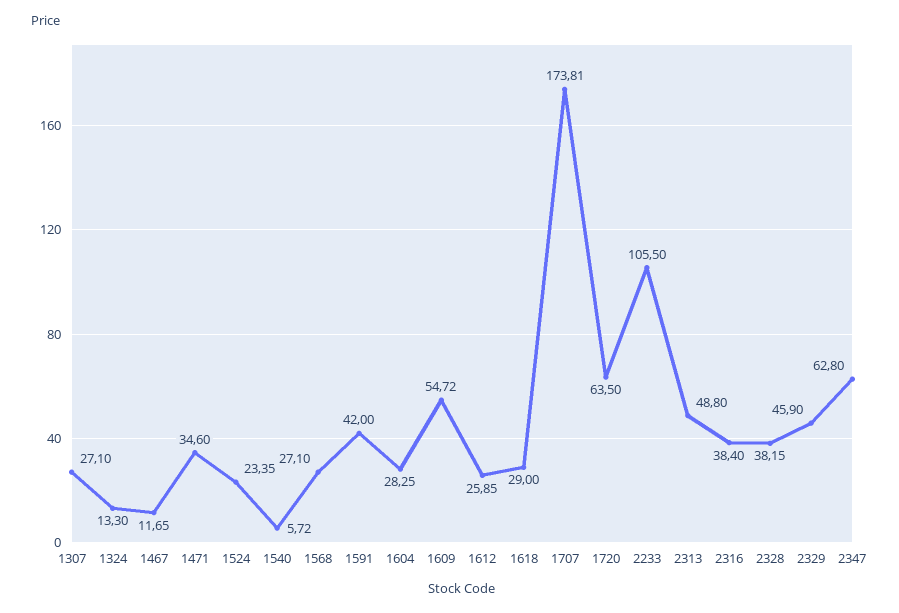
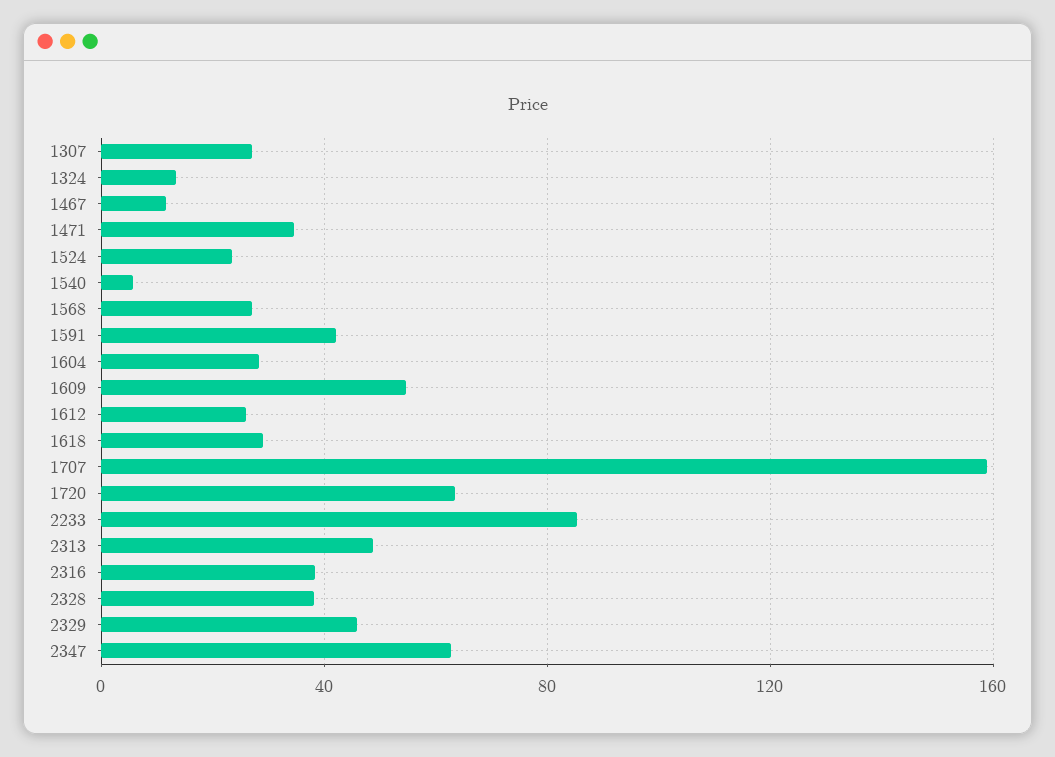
1707: 173.81 -> 160
2233: 105.5 -> 85

